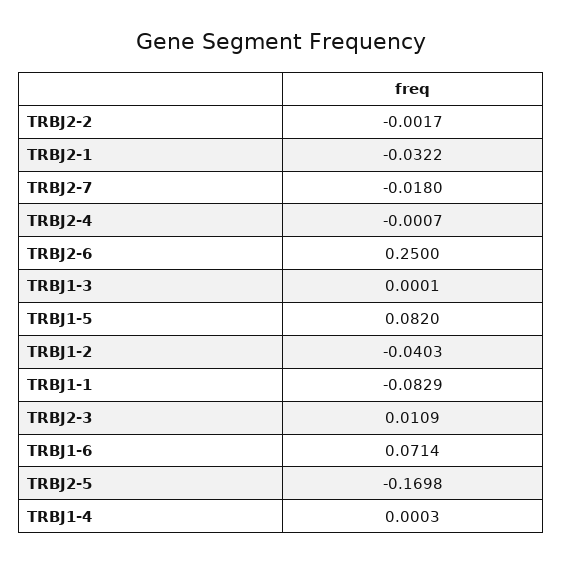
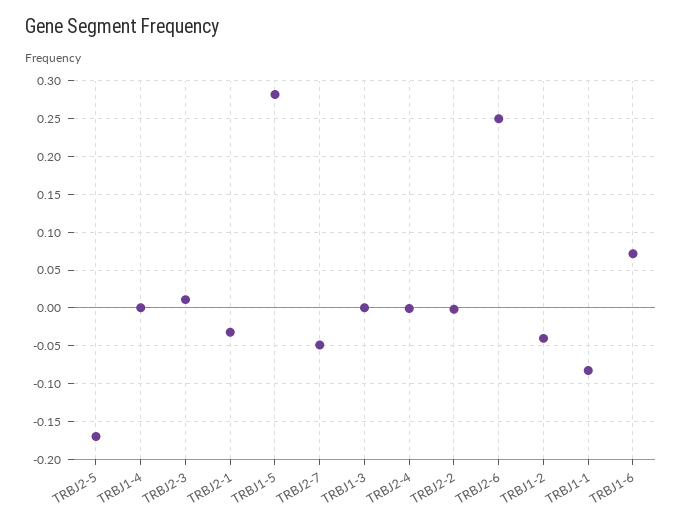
TRBJ2-7: -0.018 -> -0.05
TRBJ1-5: 0.082 -> 0.28

